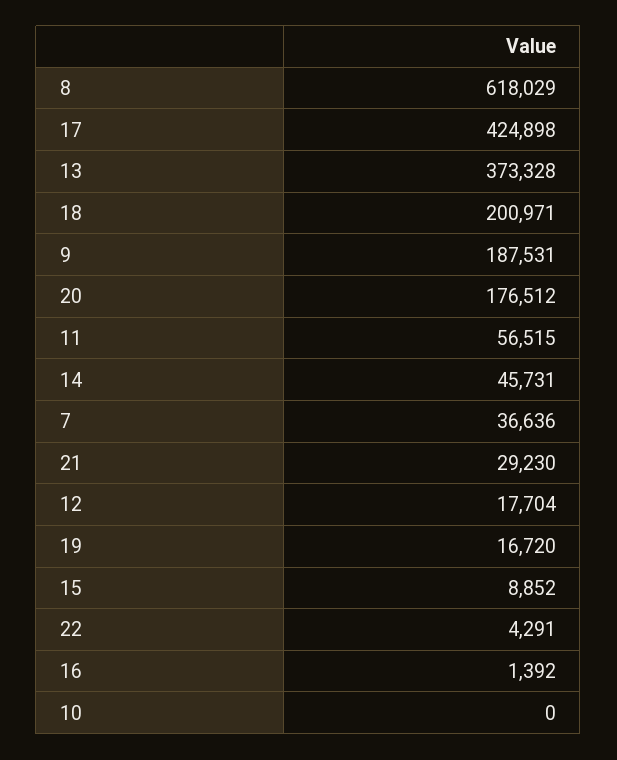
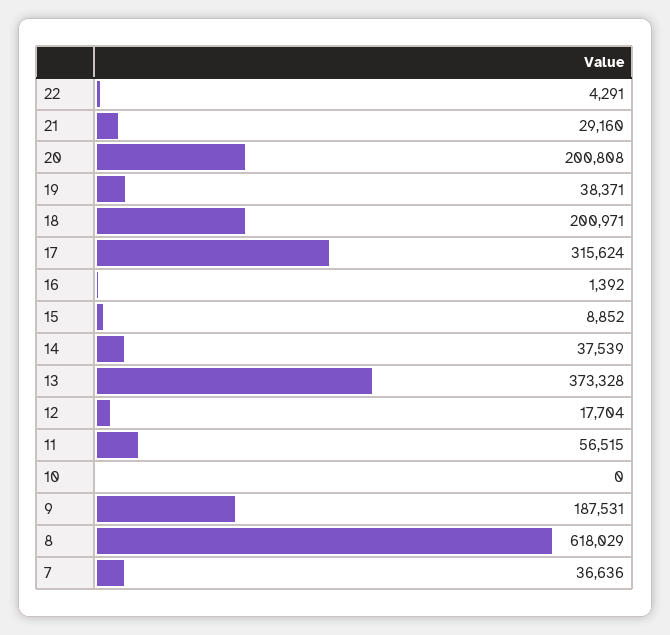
17: 424898 -> 315624
20: 176512 -> 200808
14: 45731 -> 37539
21: 29230 -> 29160
19: 16720 -> 38371

